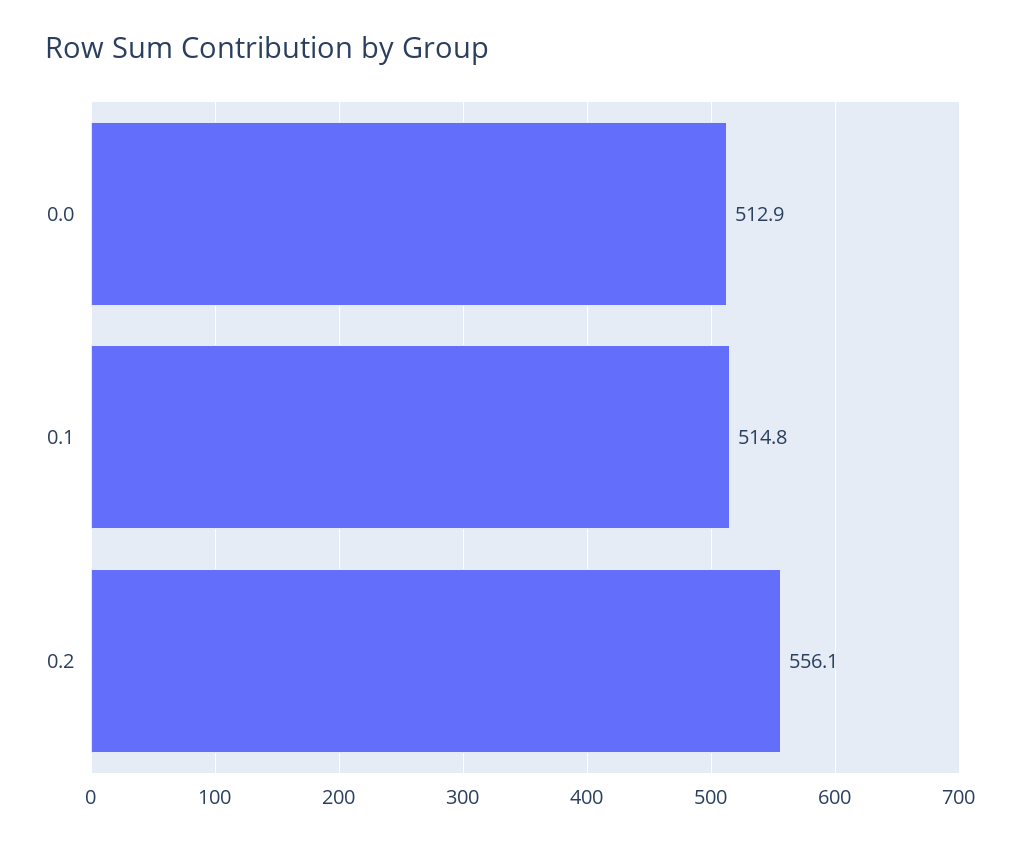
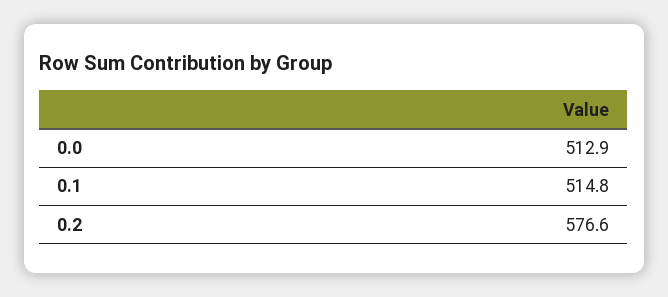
0.2: 556.1 -> 576.6

